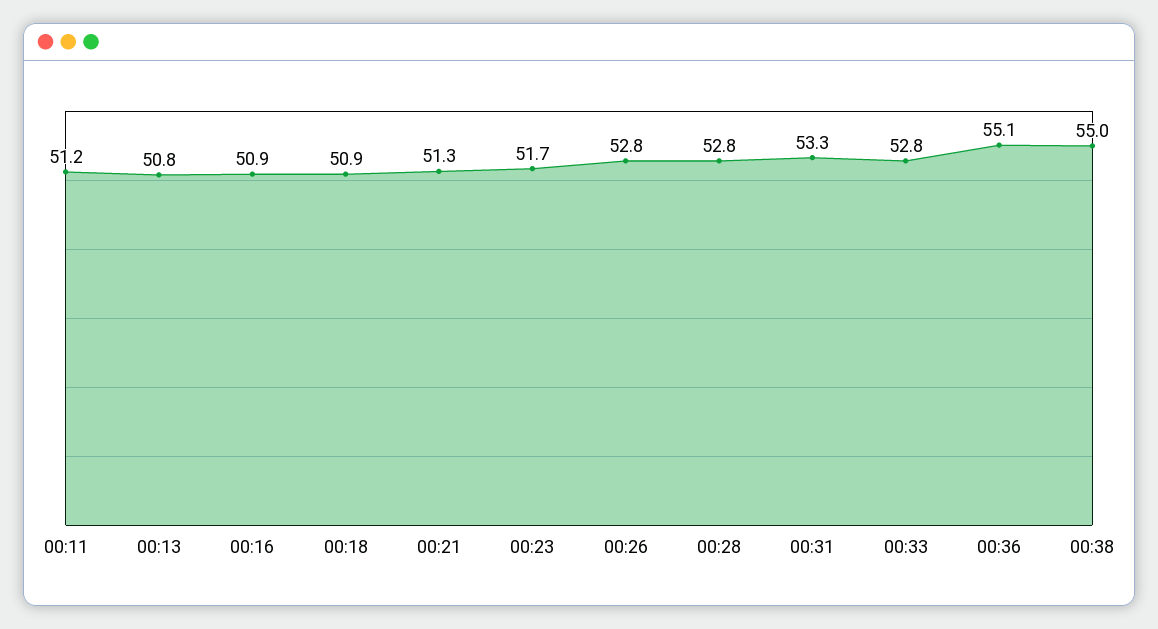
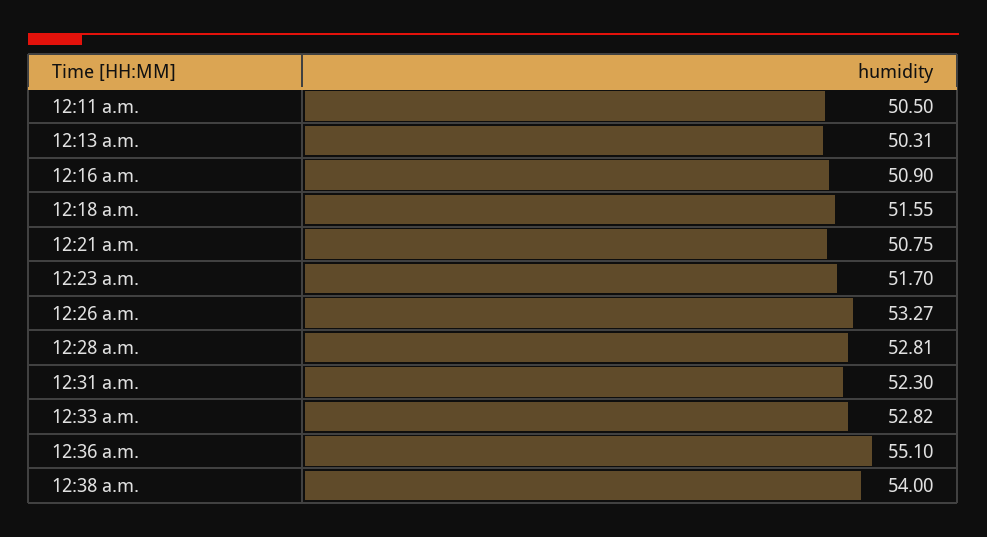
00:11: 51.2 -> 50.5
00:13: 50.8 -> 50.31
00:18: 50.9 -> 51.55
00:21: 51.3 -> 50.75
00:26: 52.8 -> 53.27
00:31: 53.3 -> 52.3
00:38: 55 -> 54

